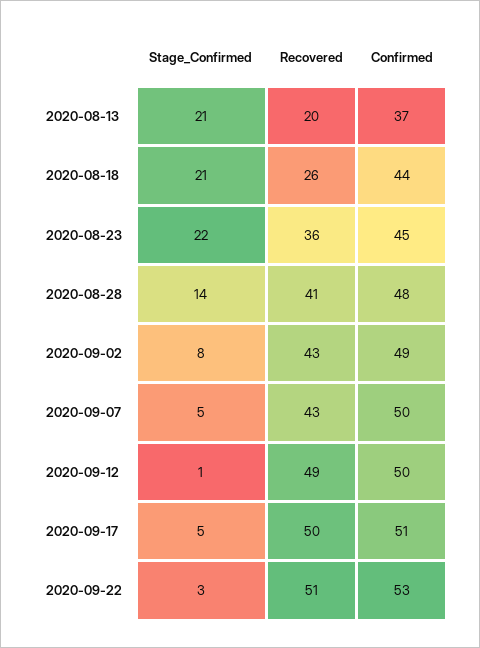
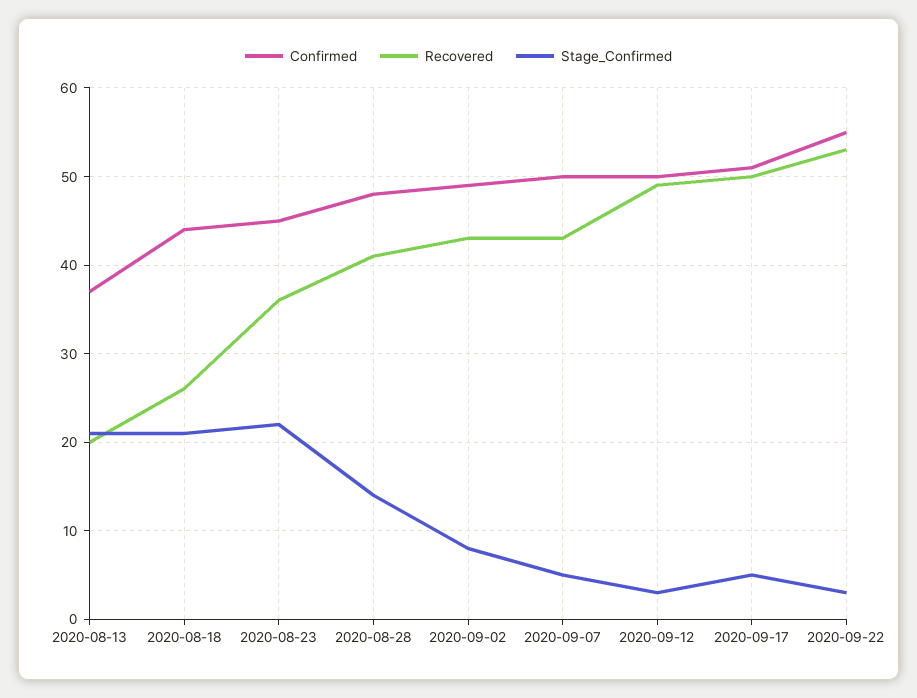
Stage_Confirmed, 2020-09-12: 1 -> 3
Recovered, 2020-09-22: 51 -> 53
Confirmed, 2020-09-22: 53 -> 55

